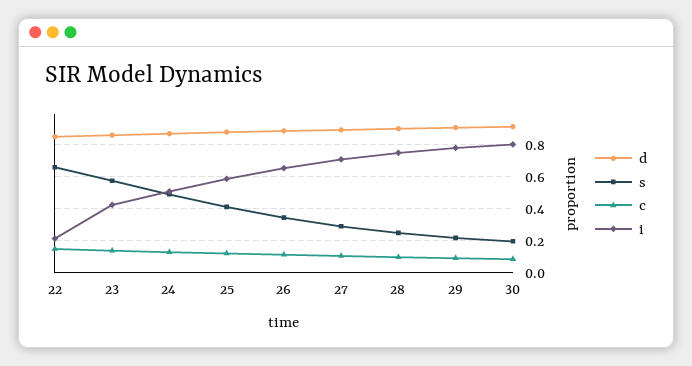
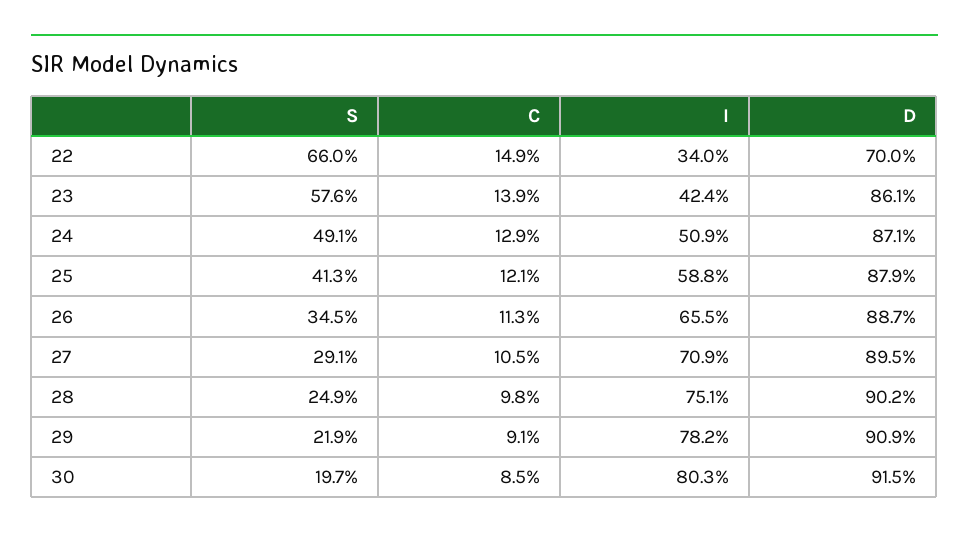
d, 22: 0.85 -> 0.7
i, 22: 0.2 -> 0.34

